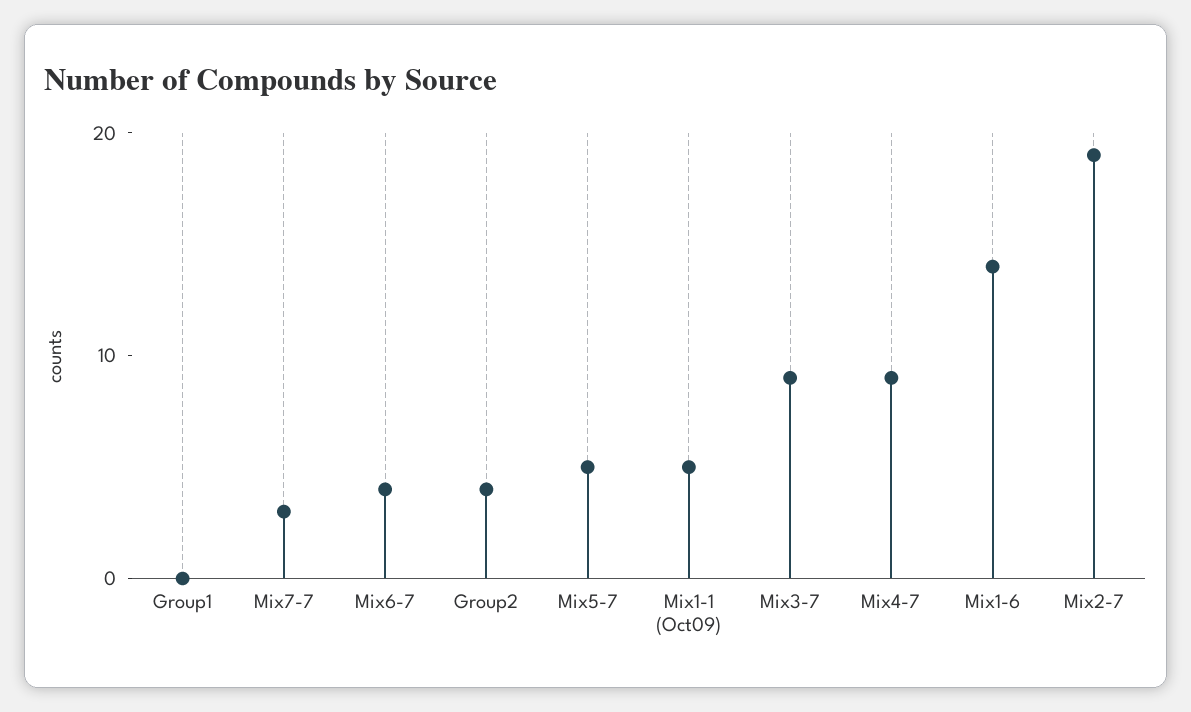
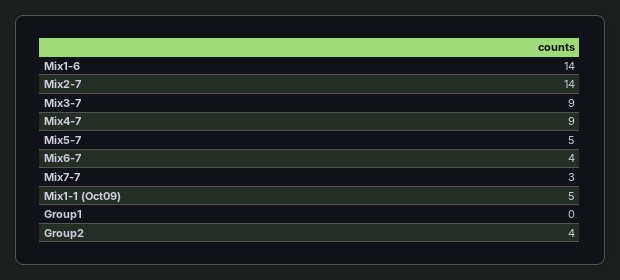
Mix2-7: 19 -> 14

